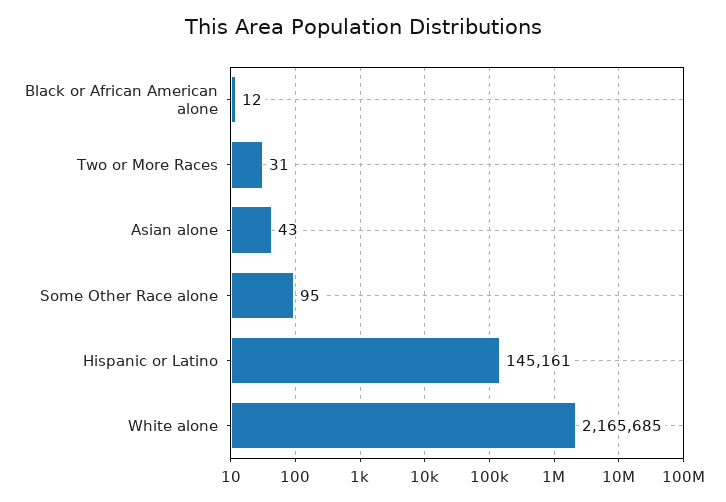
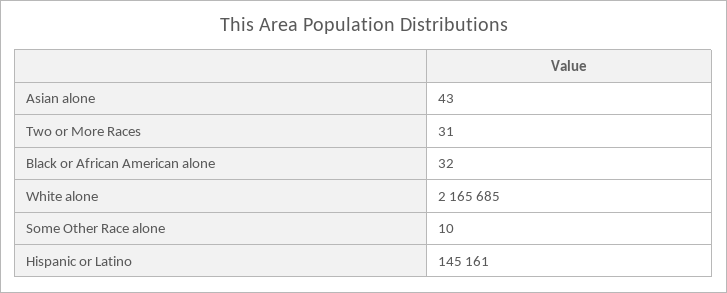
Black or African American alone: 12 -> 32
Some Other Race alone: 95 -> 10

